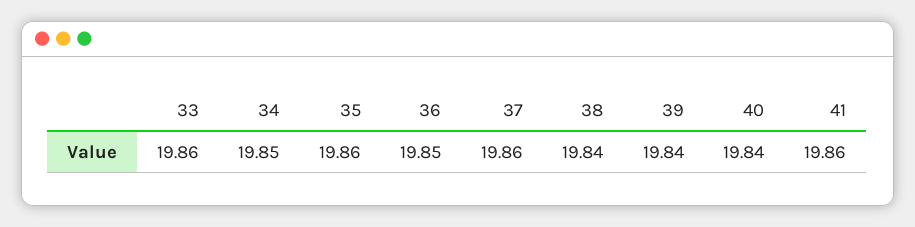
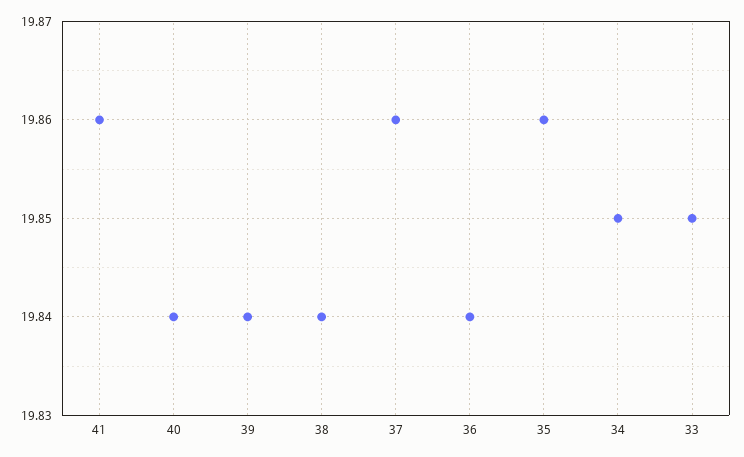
33: 19.86 -> 19.85
36: 19.85 -> 19.84

